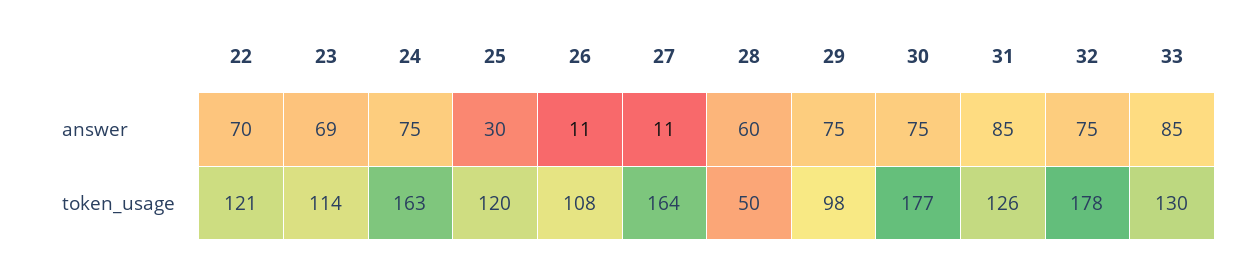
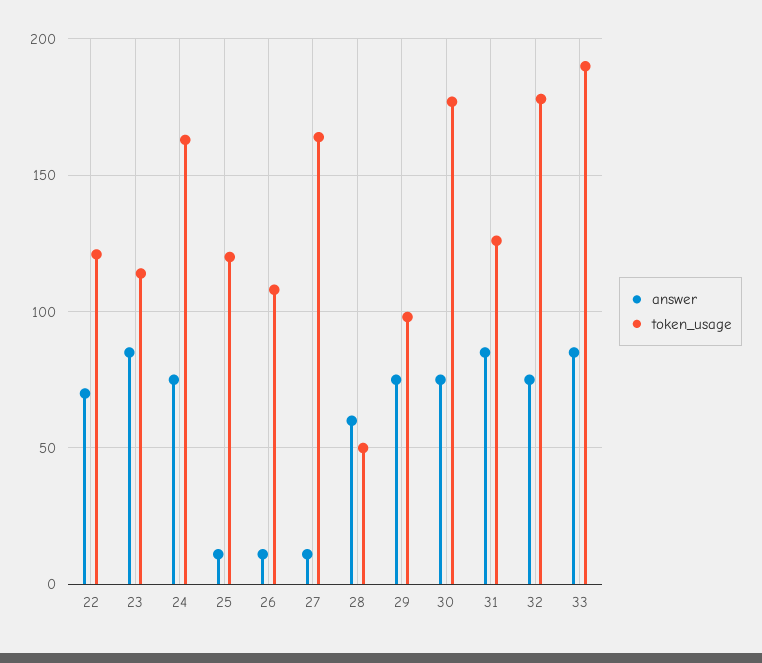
answer, 23: 69 -> 85
answer, 25: 30 -> 10
token_usage, 33: 130 -> 190

